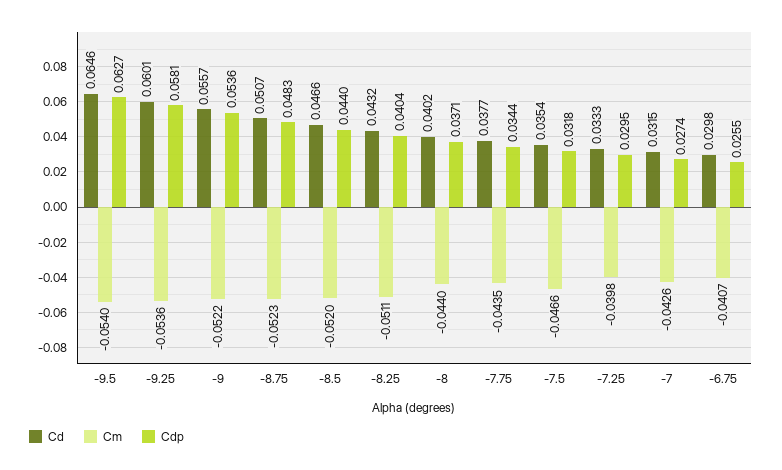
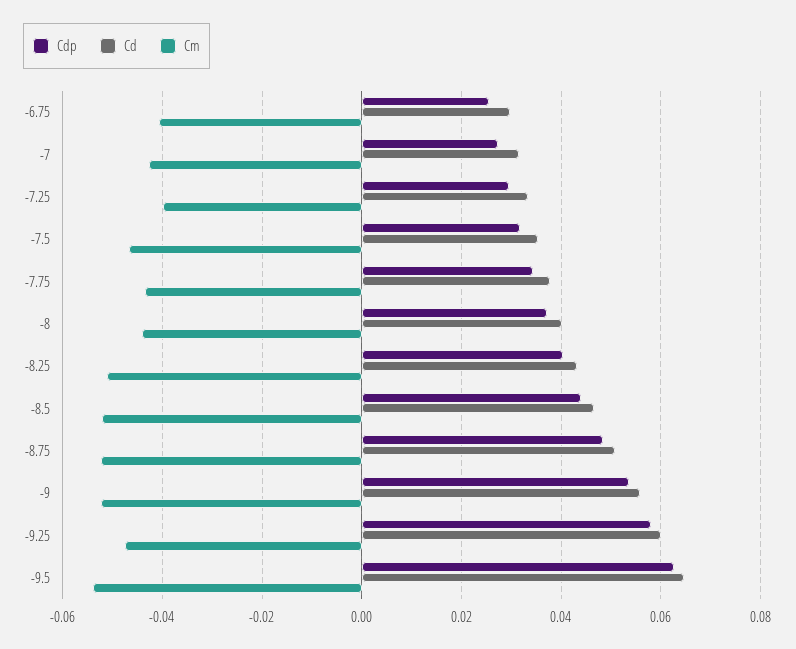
Cm, -9.25: -0.0536 -> -0.048

